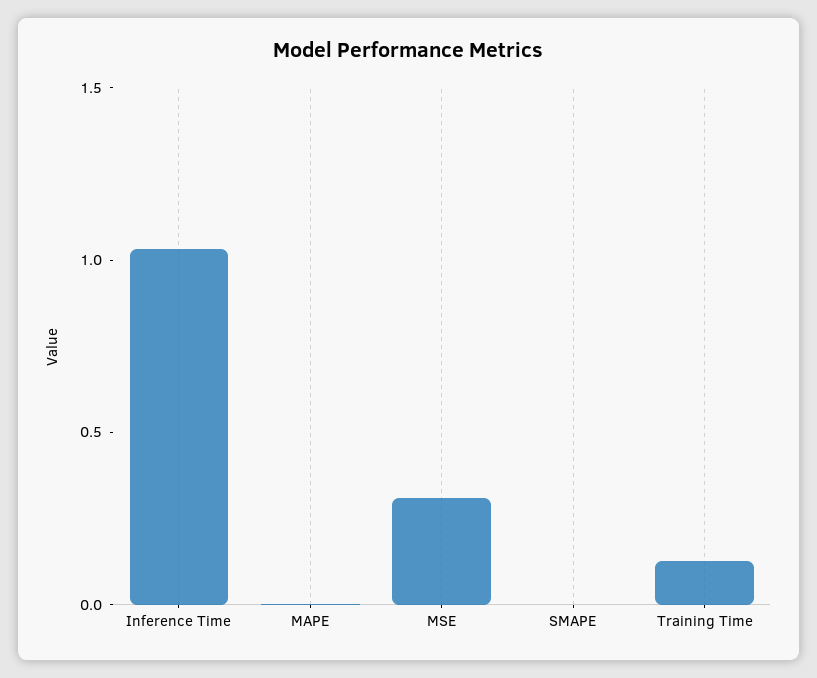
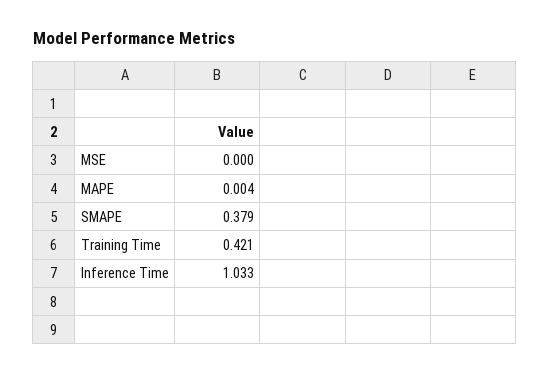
MSE: 0.3 -> 0
SMAPE: 0 -> 0.379
Training Time: 0.1 -> 0.421

